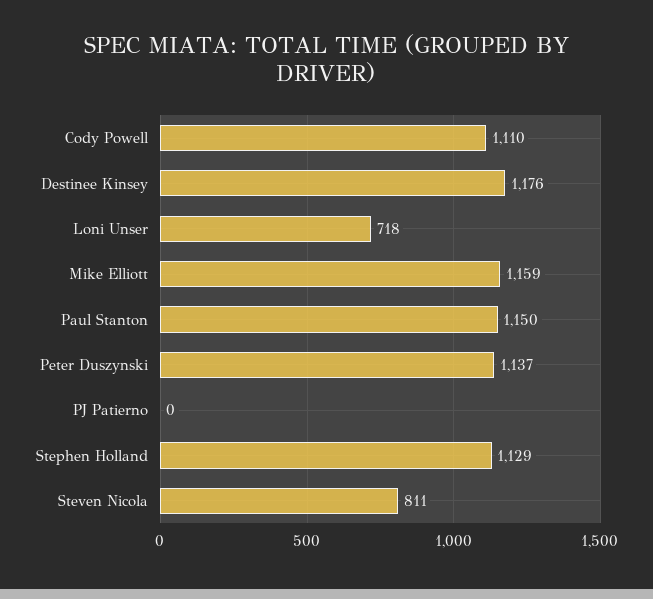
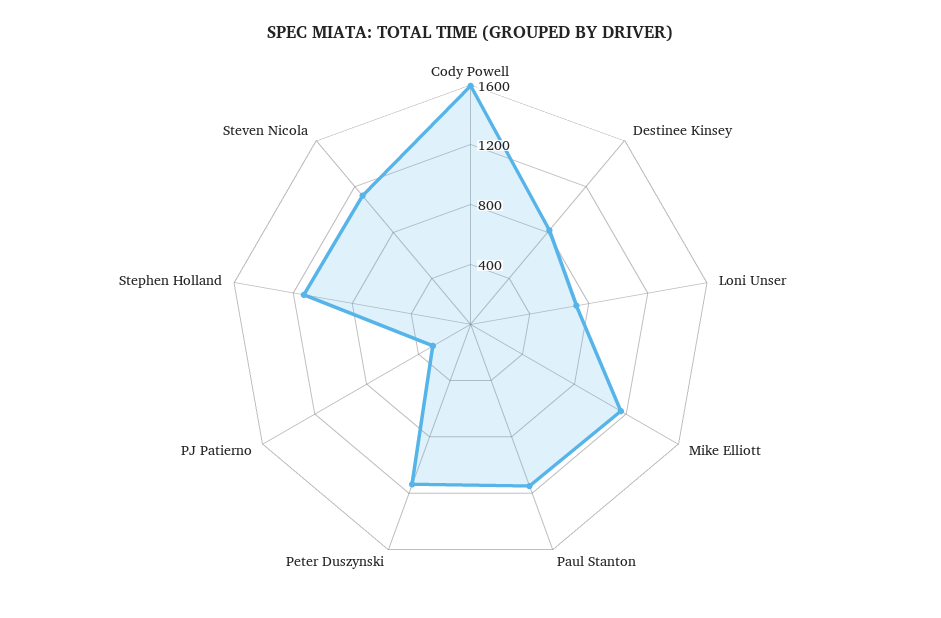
Cody Powell: 1110 -> 1600
Destinee Kinsey: 1176 -> 800
PJ Patierno: 0 -> 300
Steven Nicola: 811 -> 1100

